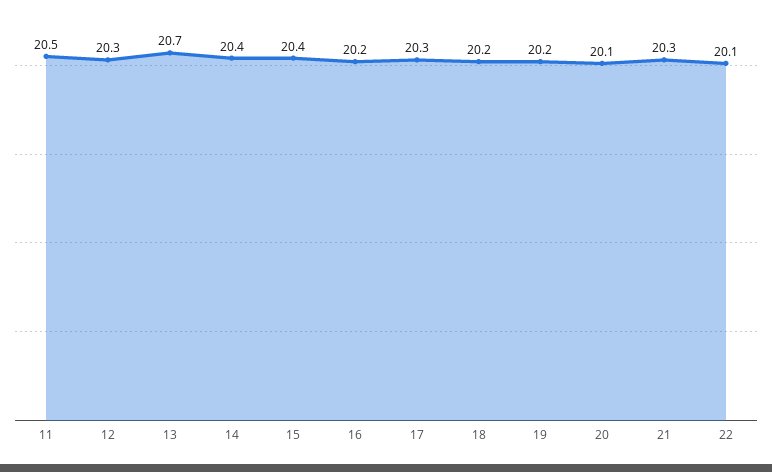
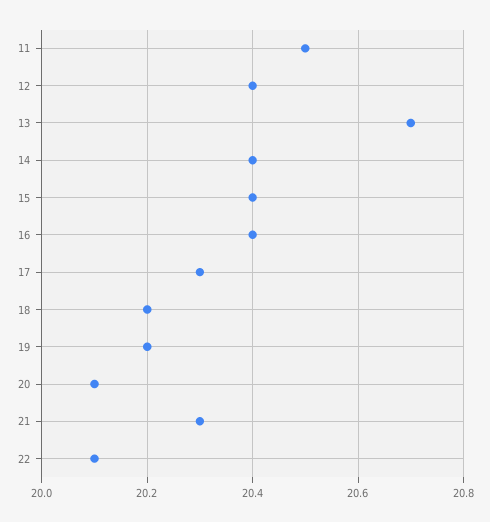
12: 20.3 -> 20.4
16: 20.2 -> 20.4

